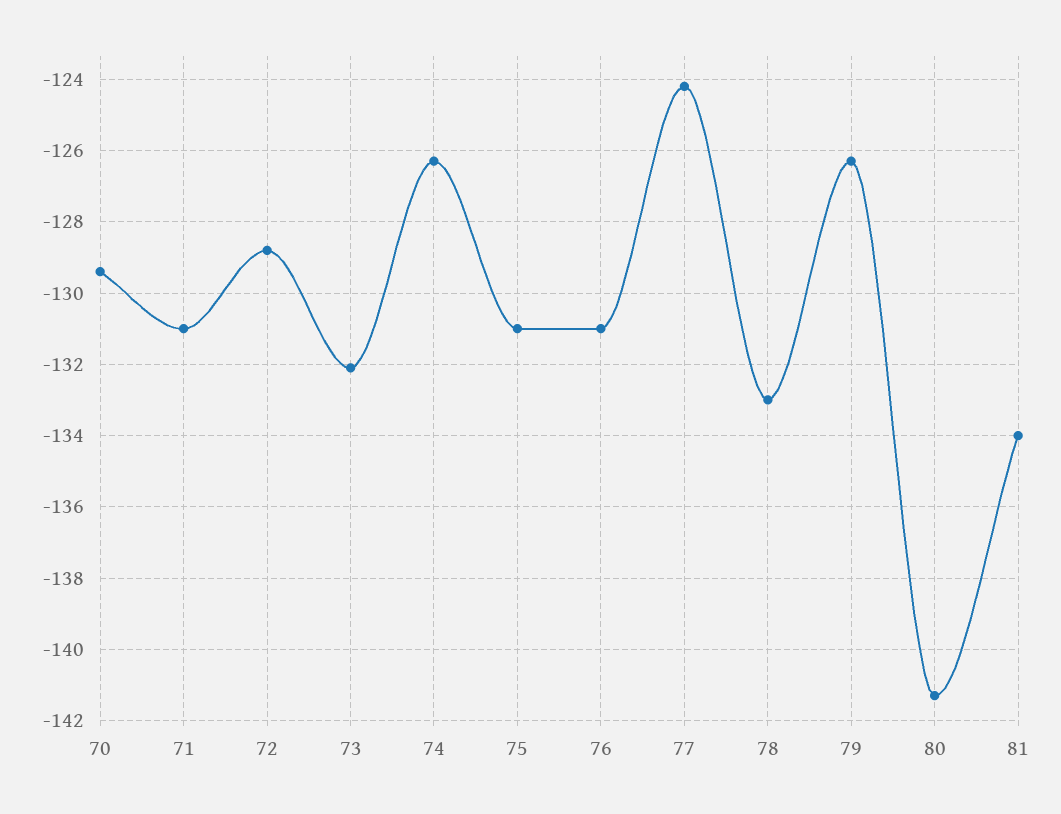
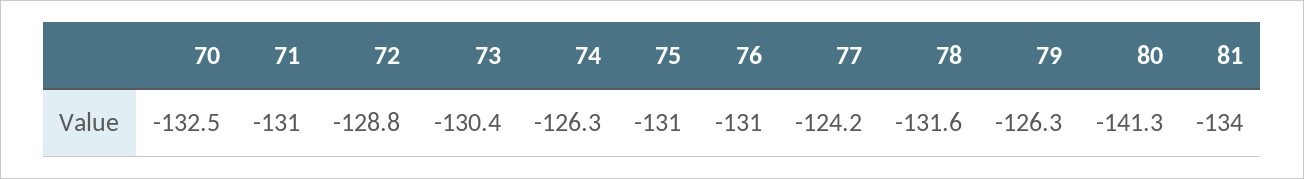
70: -129.5 -> -132.5
73: -132 -> -130.4
78: -133 -> -131.6

